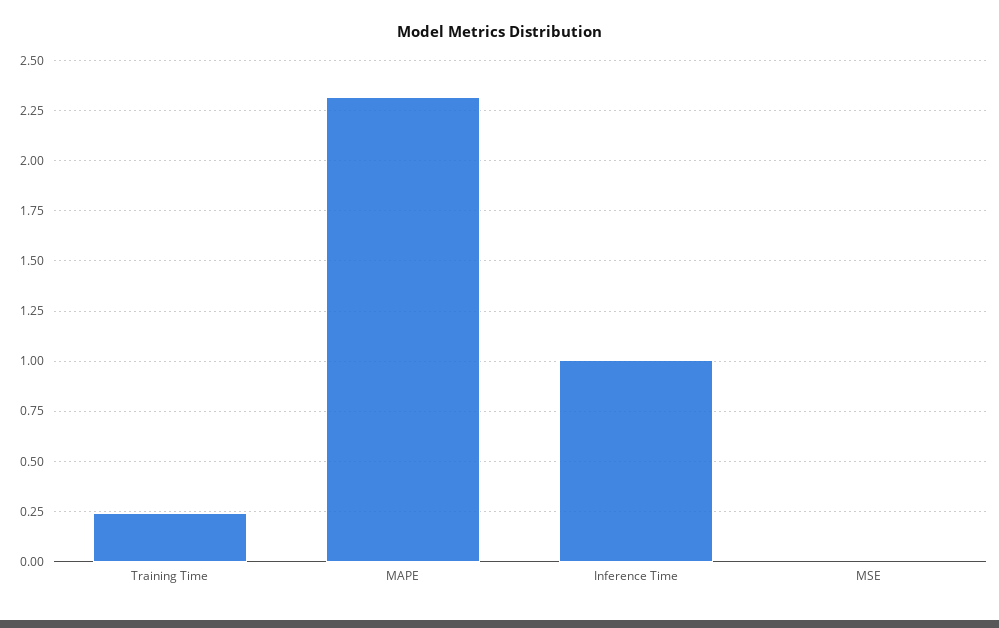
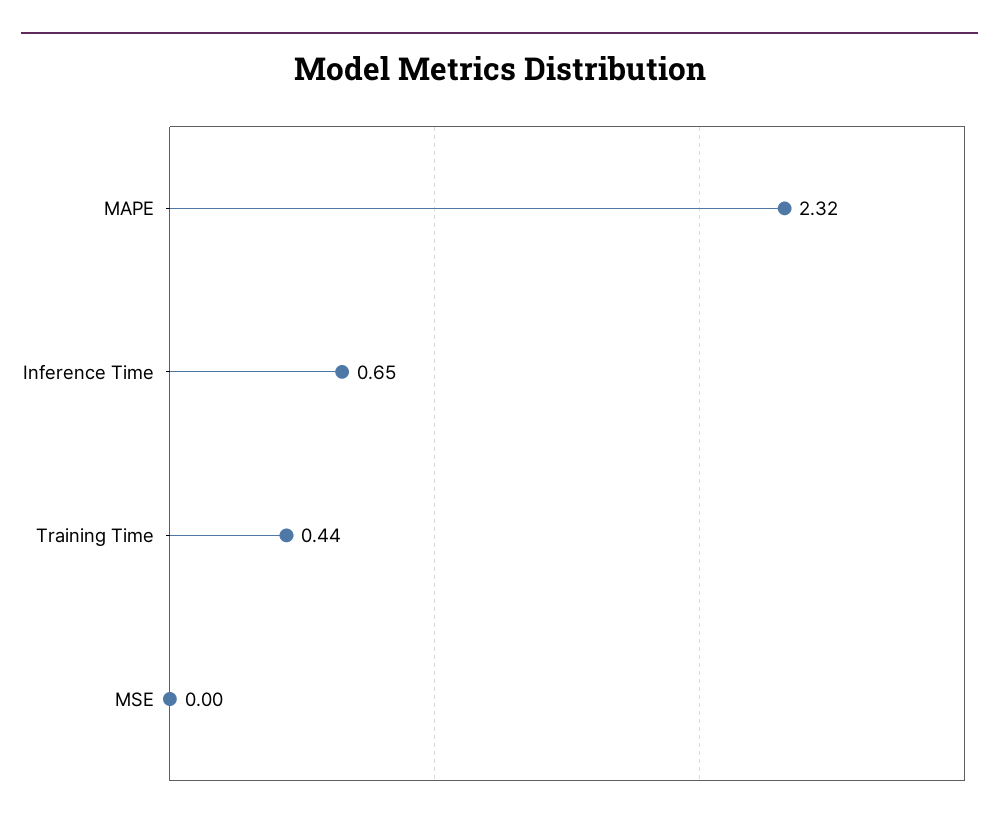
Training Time: 0.25 -> 0.44
Inference Time: 1 -> 0.65

